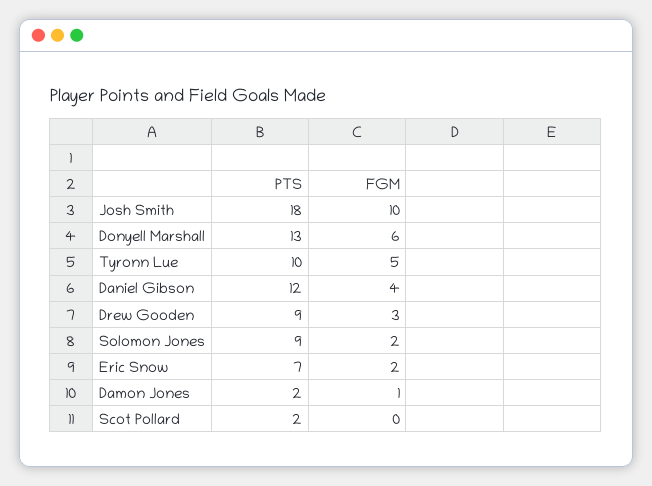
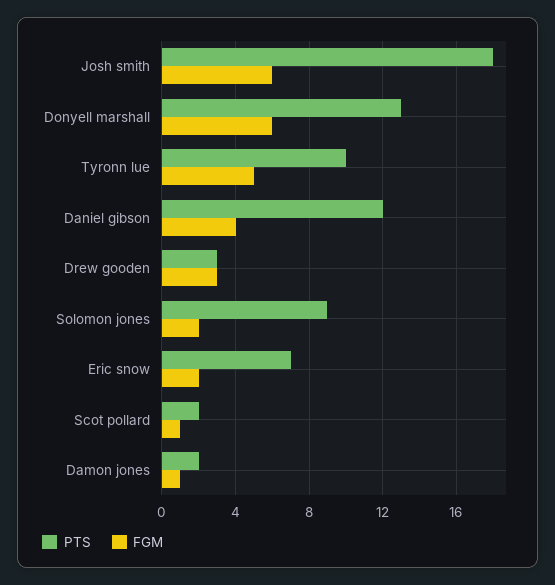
FGM, Josh Smith: 10 -> 6
PTS, Drew Gooden: 9 -> 3
FGM, Scot Pollard: 0 -> 1

